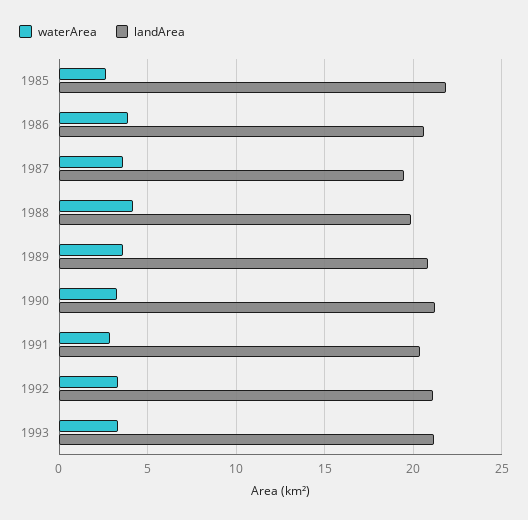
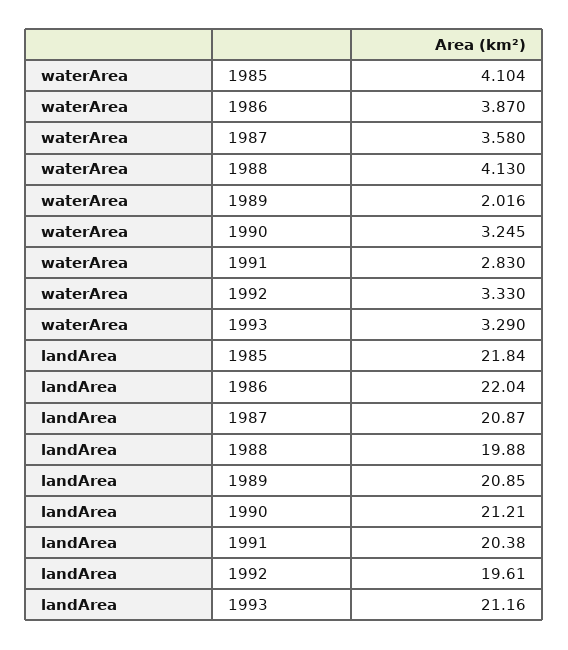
waterArea, 1985: 2.5 -> 4.104
landArea, 1986: 20.5 -> 22.04
landArea, 1987: 19.5 -> 20.87
waterArea, 1989: 3.5 -> 2.016
landArea, 1992: 21 -> 19.61

